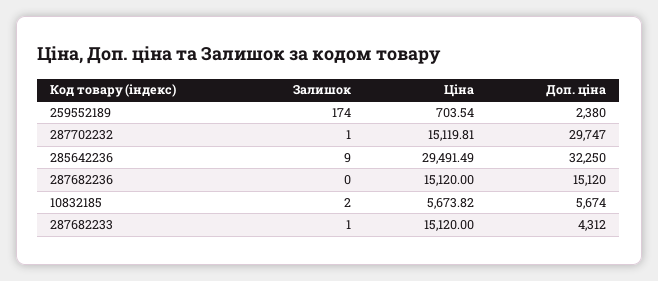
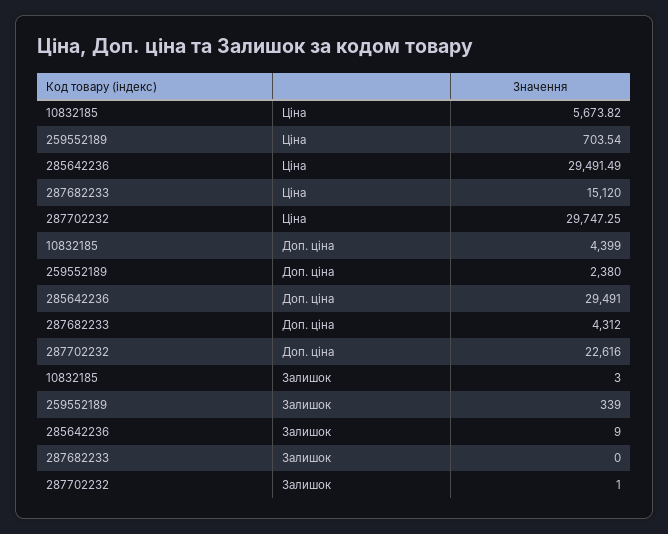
Залишок, 259552189: 174 -> 339
Ціна, 287702232: 15119.81 -> 29747.25
Доп. ціна, 287702232: 29747 -> 22616
Доп. ціна, 285642236: 32250 -> 29491
Залишок, 287682236: 0 -> none
Ціна, 287682236: 15120 -> none
Доп. ціна, 287682236: 15120 -> none
Залишок, 10832185: 2 -> 3
Доп. ціна, 10832185: 5674 -> 4399
Залишок, 287682233: 1 -> 0

